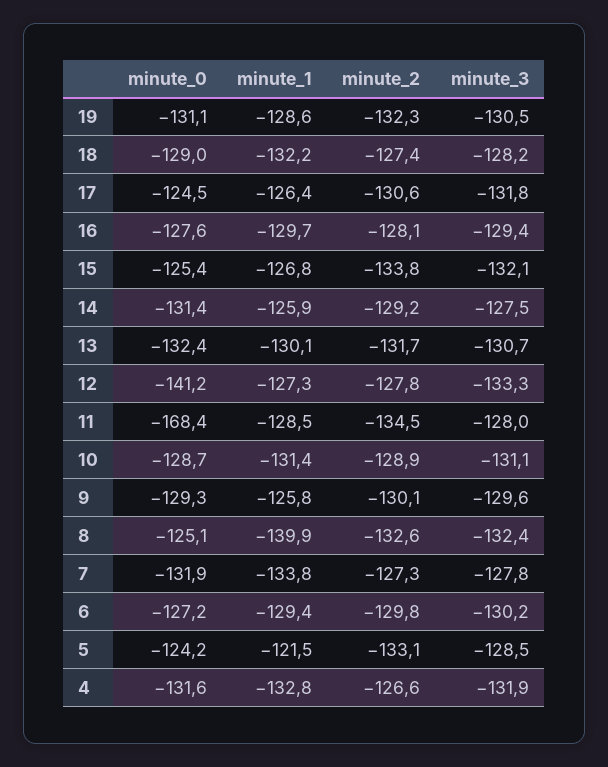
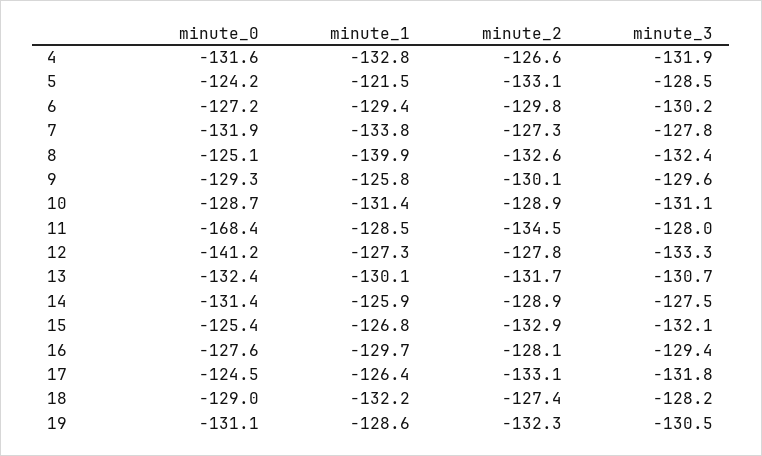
minute_2, 17: -130.6 -> -133.1
minute_2, 15: -133.8 -> -132.9
minute_2, 14: -129.2 -> -128.9

